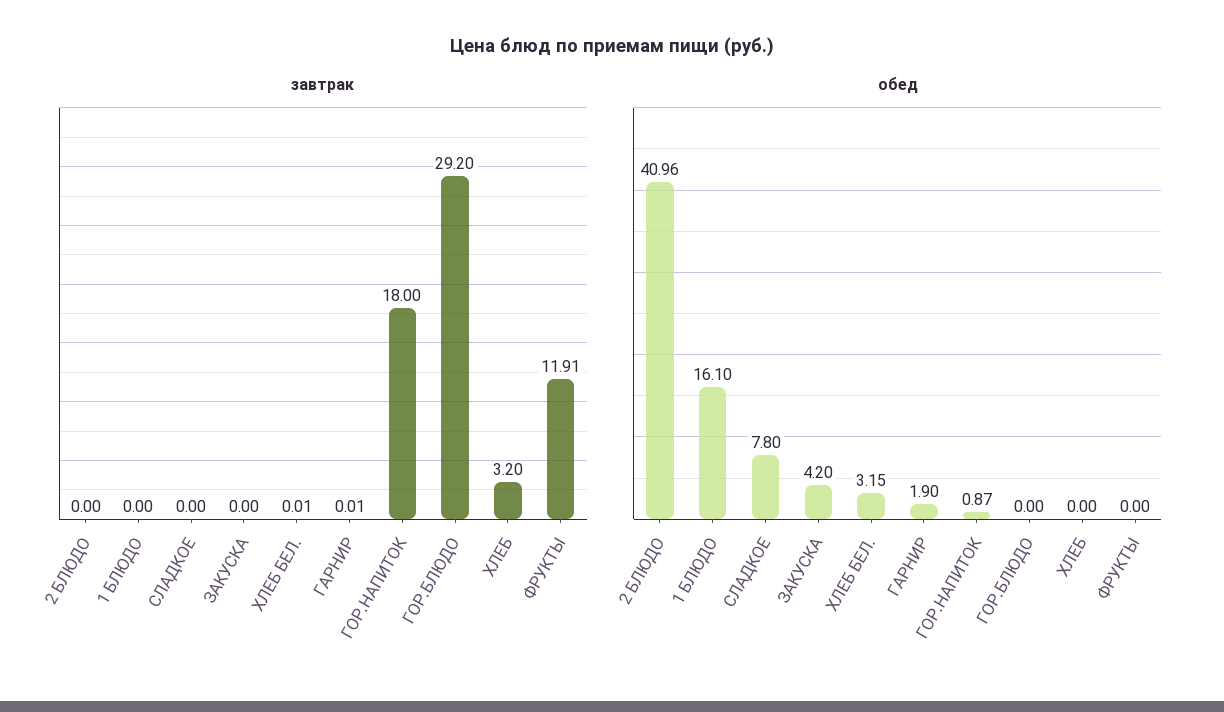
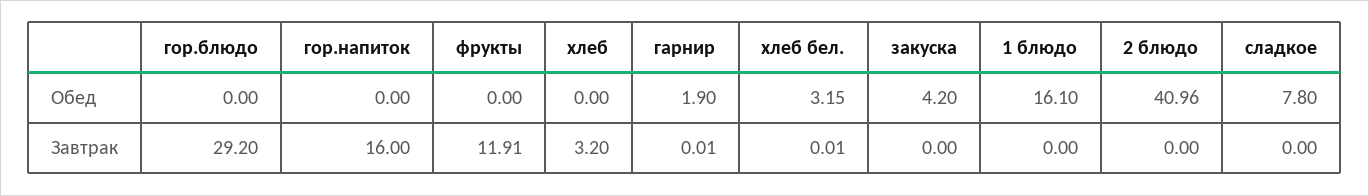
завтрак, ГОР.НАПИТОК: 18 -> 16
обед, ГОР.НАПИТОК: 0.87 -> 0

